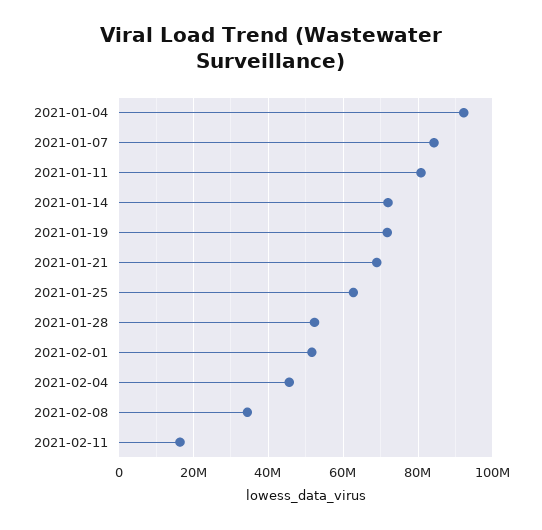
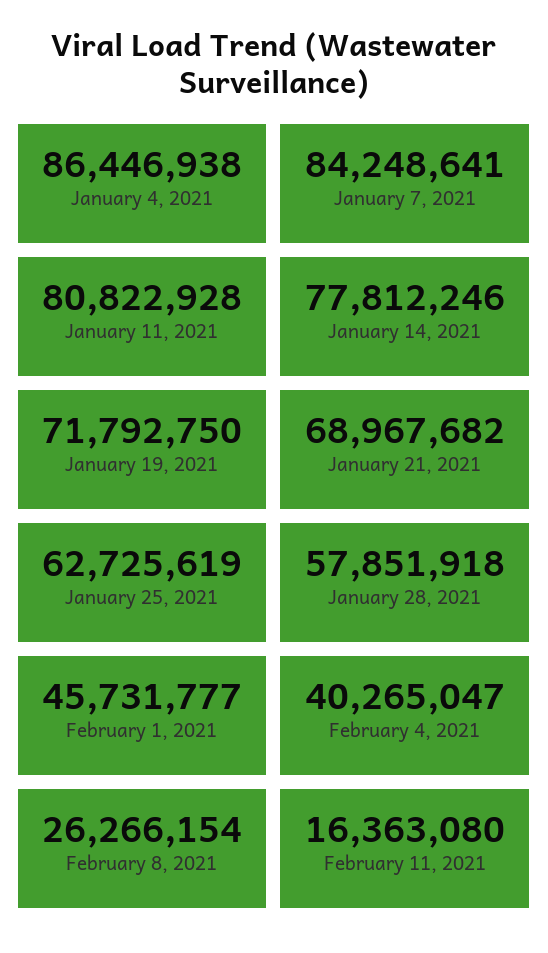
2021-01-04: 92000000 -> 86446938
2021-01-14: 72000000 -> 77812246
2021-01-28: 52000000 -> 57851918
2021-02-01: 52000000 -> 45731777
2021-02-04: 46000000 -> 40265047
2021-02-08: 34000000 -> 26266154

